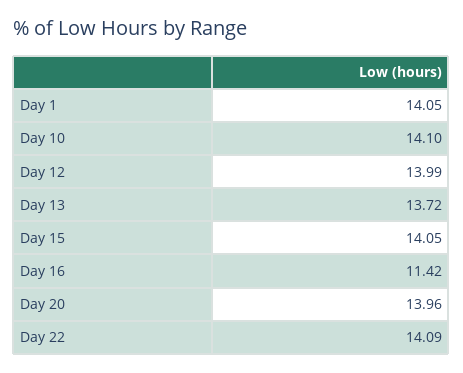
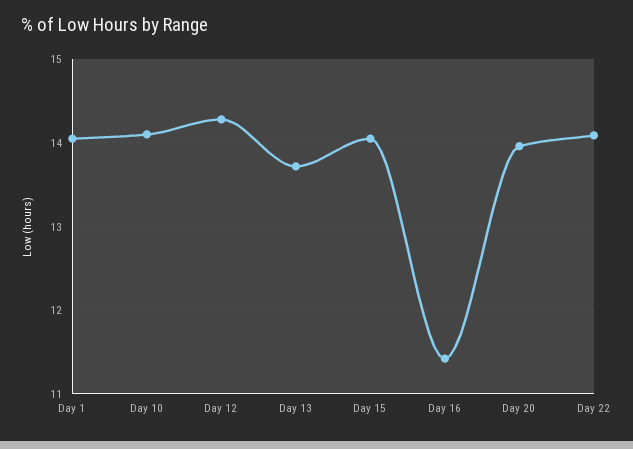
Day 12: 13.99 -> 14.3

